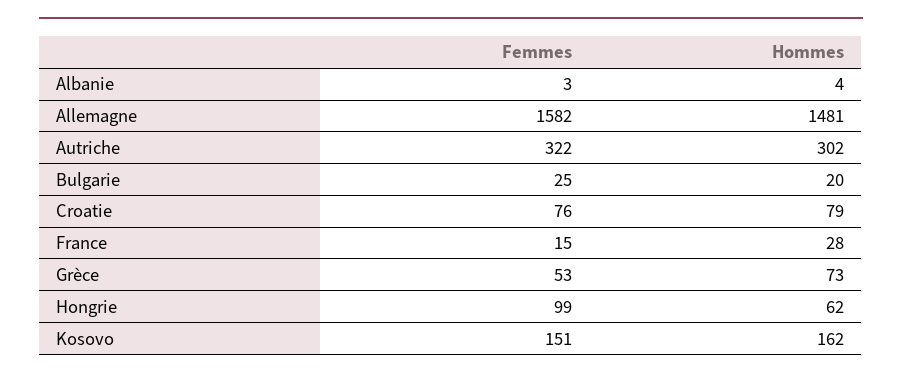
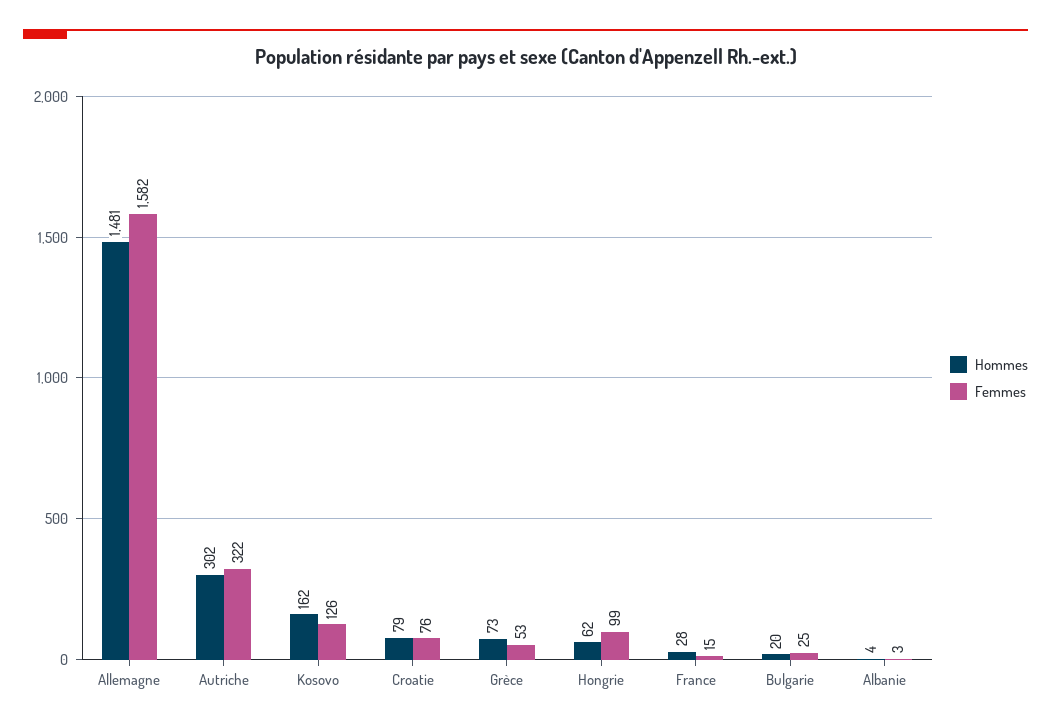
Femmes, Kosovo: 151 -> 126

